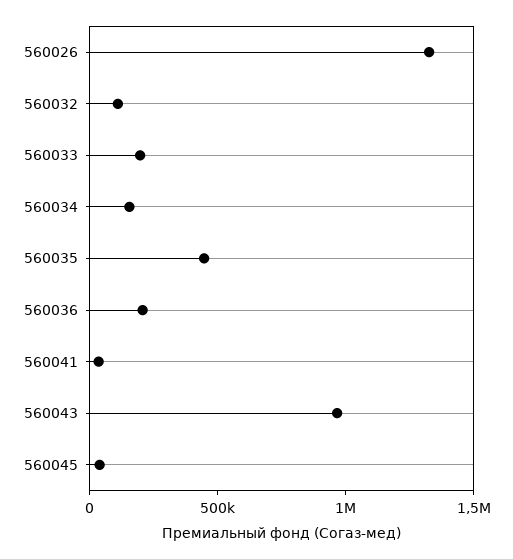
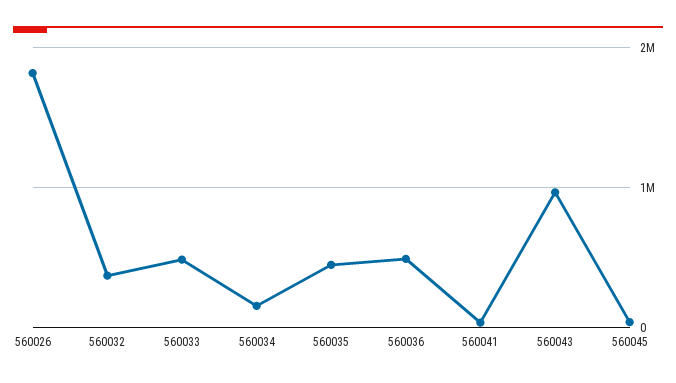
560026: 1300000 -> 1800000
560032: 100000 -> 400000
560033: 200000 -> 500000
560036: 200000 -> 500000

